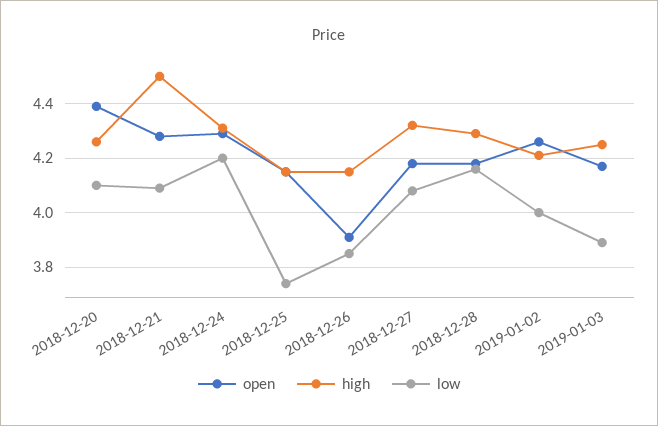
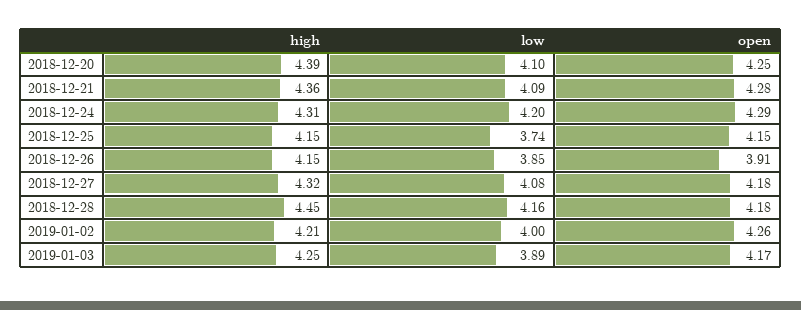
open, 2018-12-20: 4.4 -> 4.25
high, 2018-12-20: 4.25 -> 4.39
high, 2018-12-21: 4.5 -> 4.36
high, 2018-12-28: 4.3 -> 4.45

